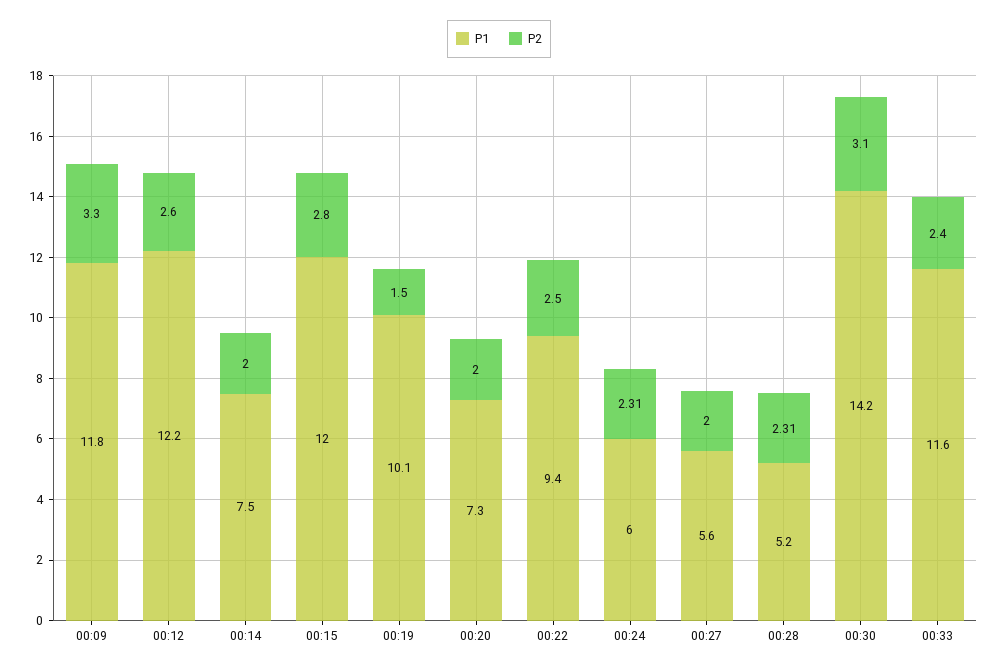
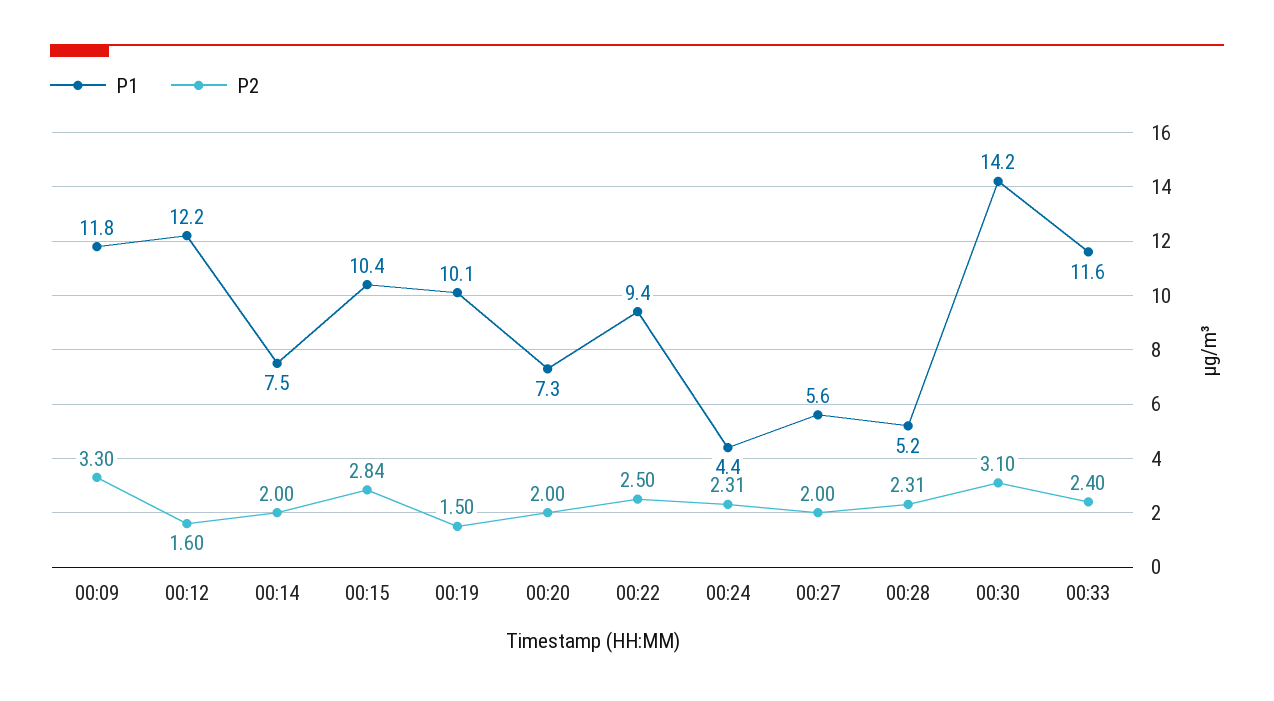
P2, 00:12: 2.6 -> 1.6
P1, 00:15: 12 -> 10.4
P2, 00:15: 2.8 -> 2.84
P1, 00:24: 6 -> 4.4

